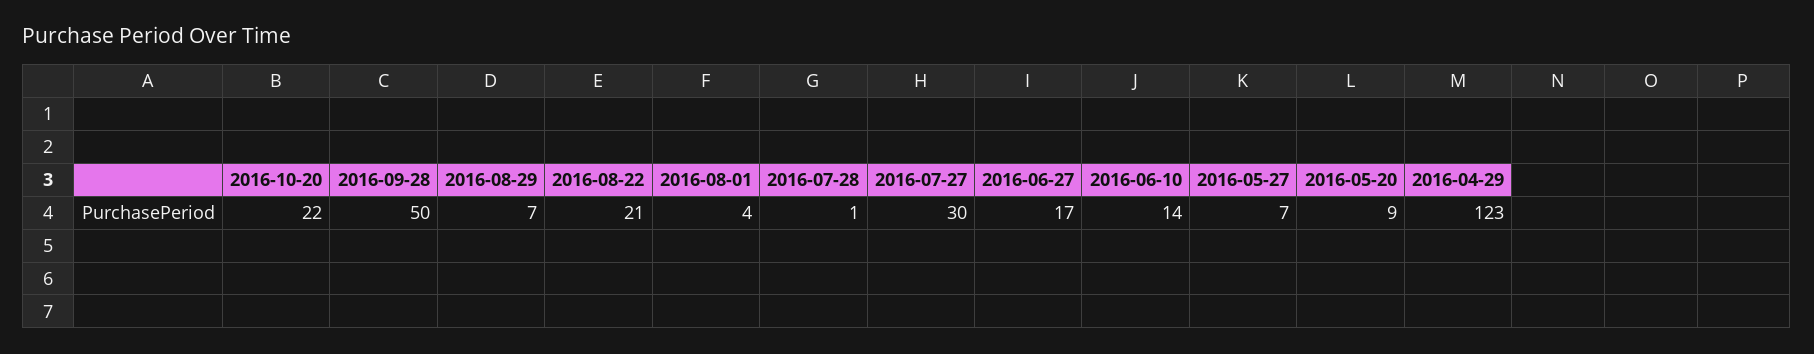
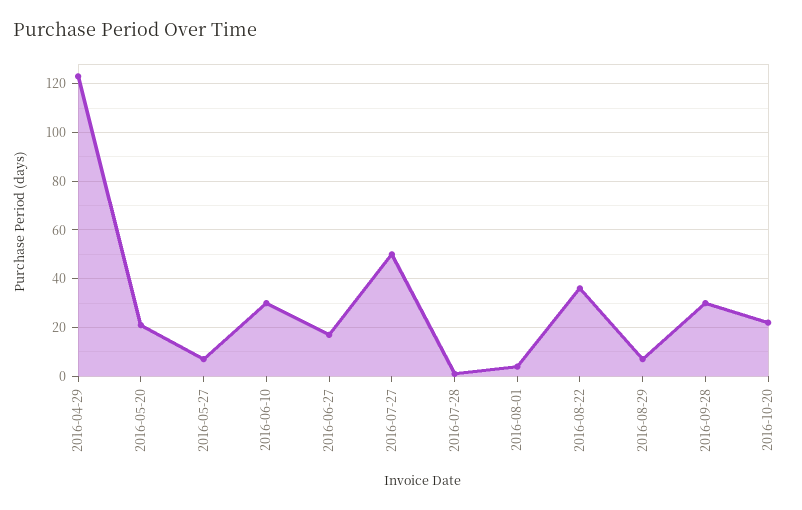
2016-09-28: 50 -> 30
2016-08-22: 21 -> 35
2016-07-27: 30 -> 50
2016-06-10: 14 -> 30
2016-05-20: 9 -> 20

